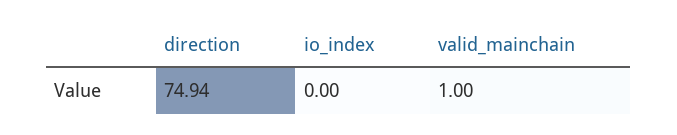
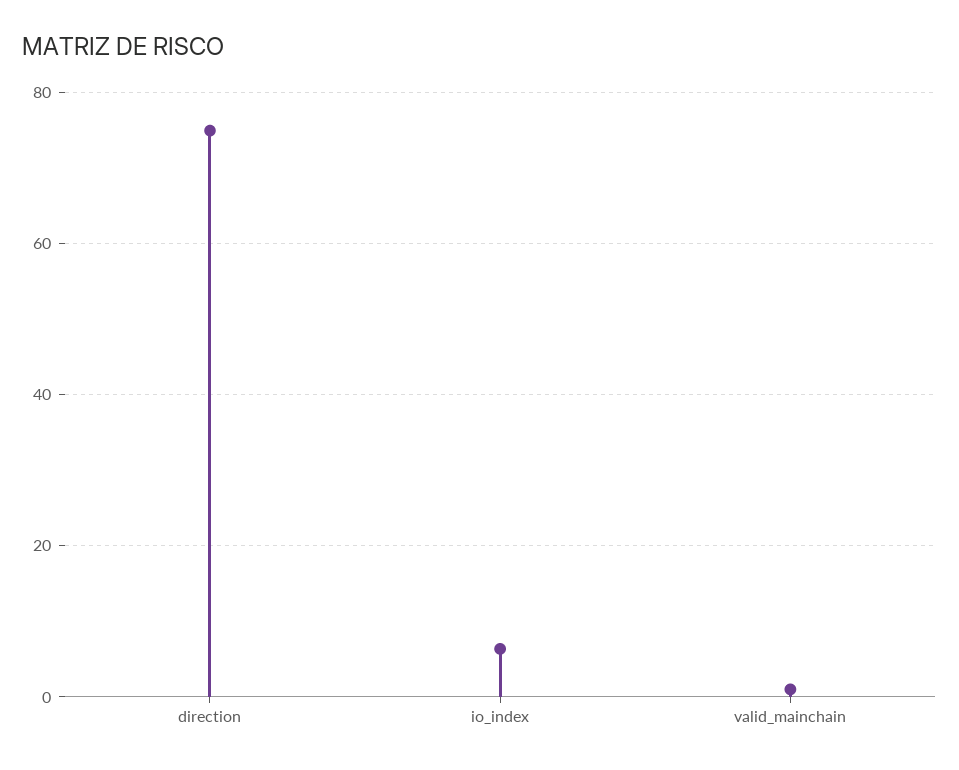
io_index: 0 -> 6

